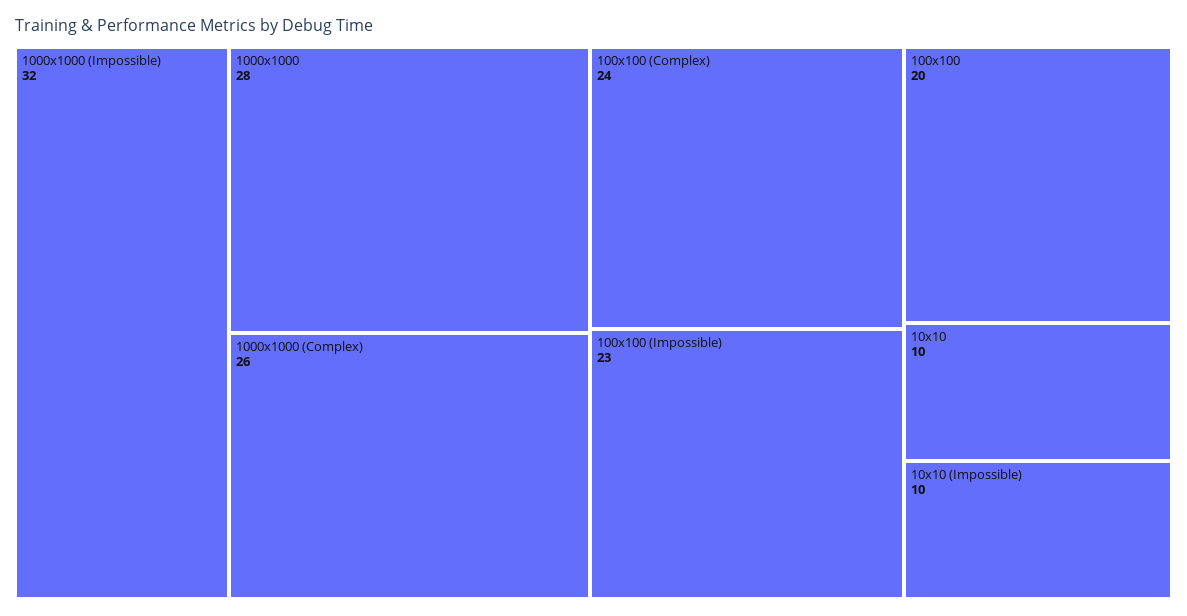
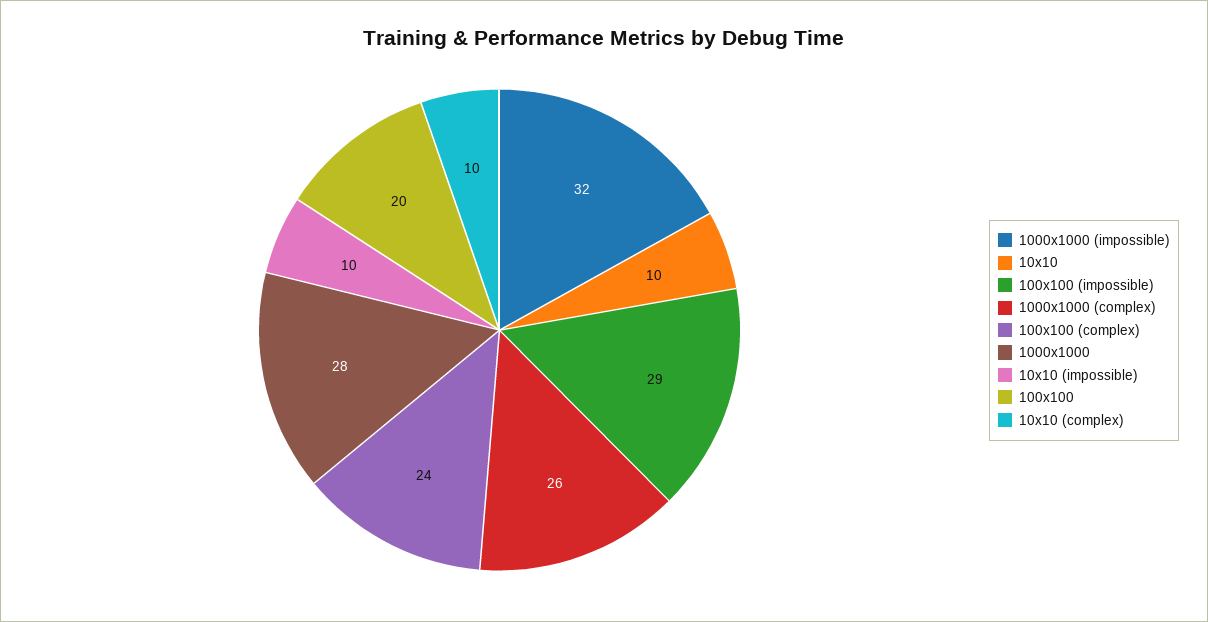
100x100 (Impossible): 23 -> 29
10x10 (complex): none -> 10

